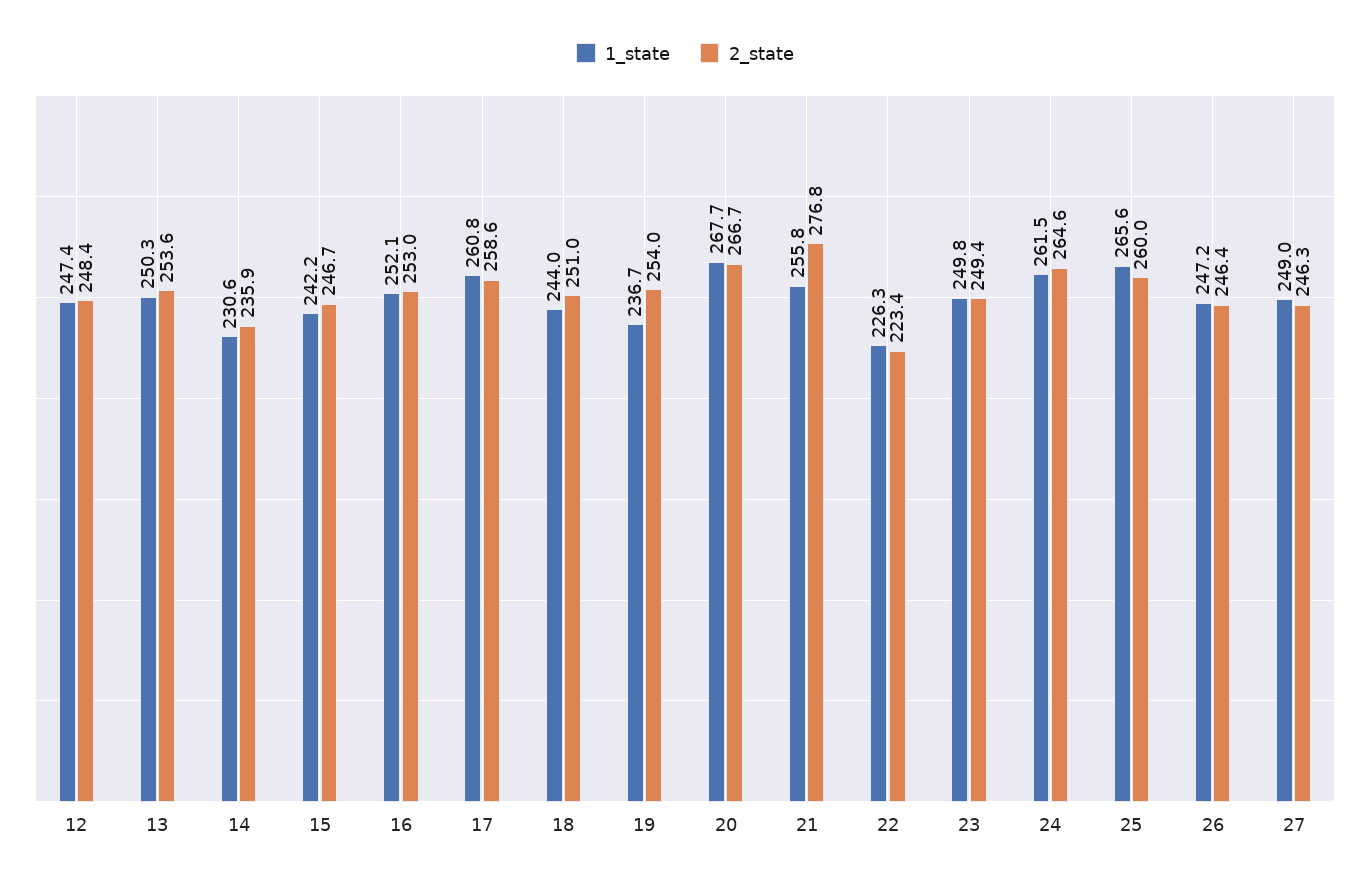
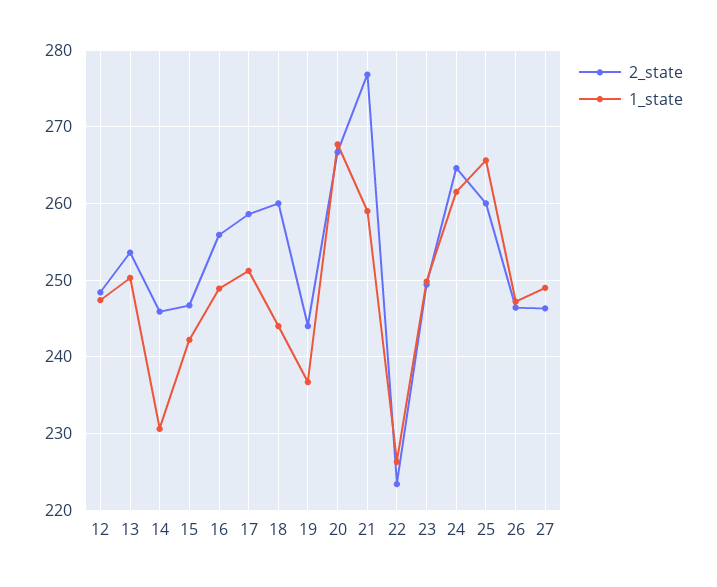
2_state, 14: 235.9 -> 246
1_state, 16: 252.1 -> 249
2_state, 16: 253 -> 256
1_state, 17: 260.8 -> 251
2_state, 18: 251 -> 260
2_state, 19: 254 -> 244
1_state, 21: 255.8 -> 259

